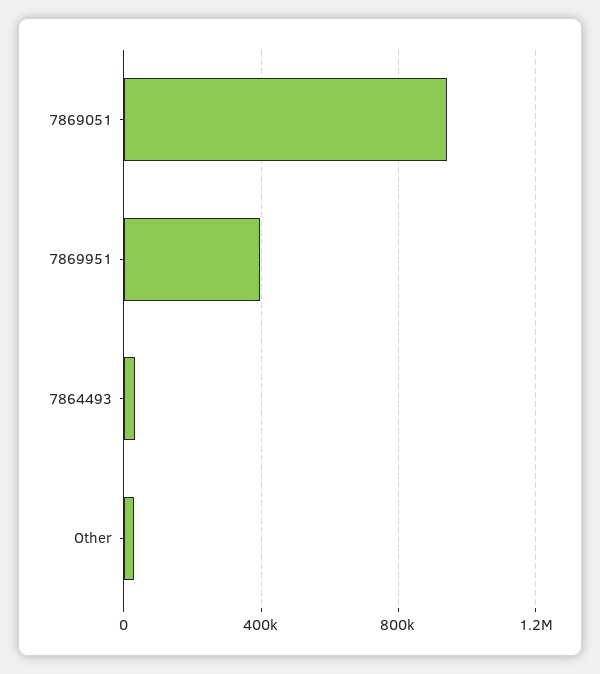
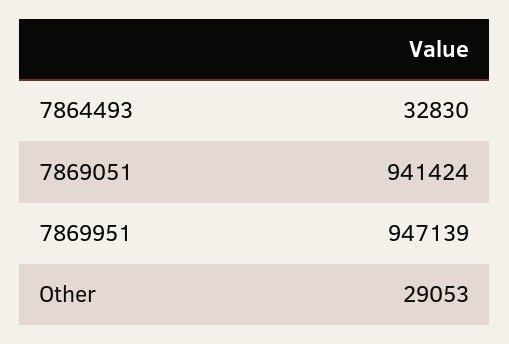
7869951: 400000 -> 947139

